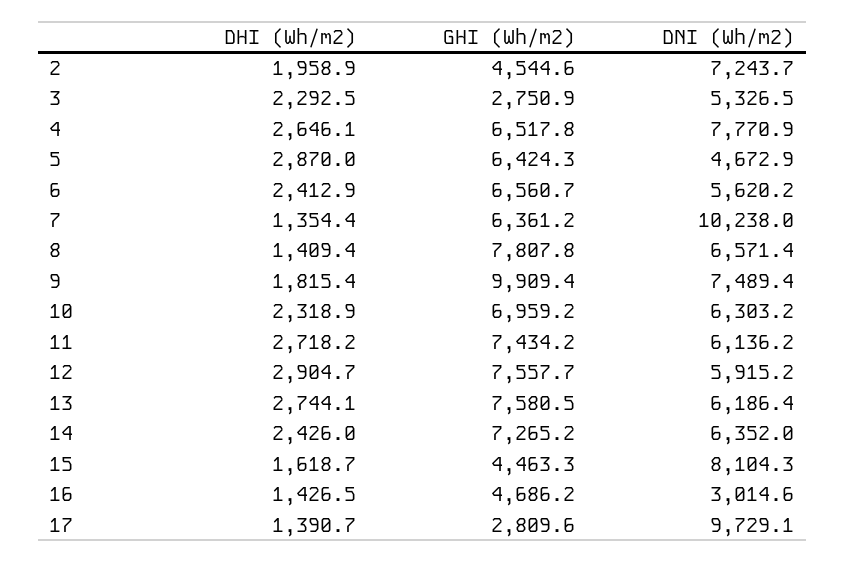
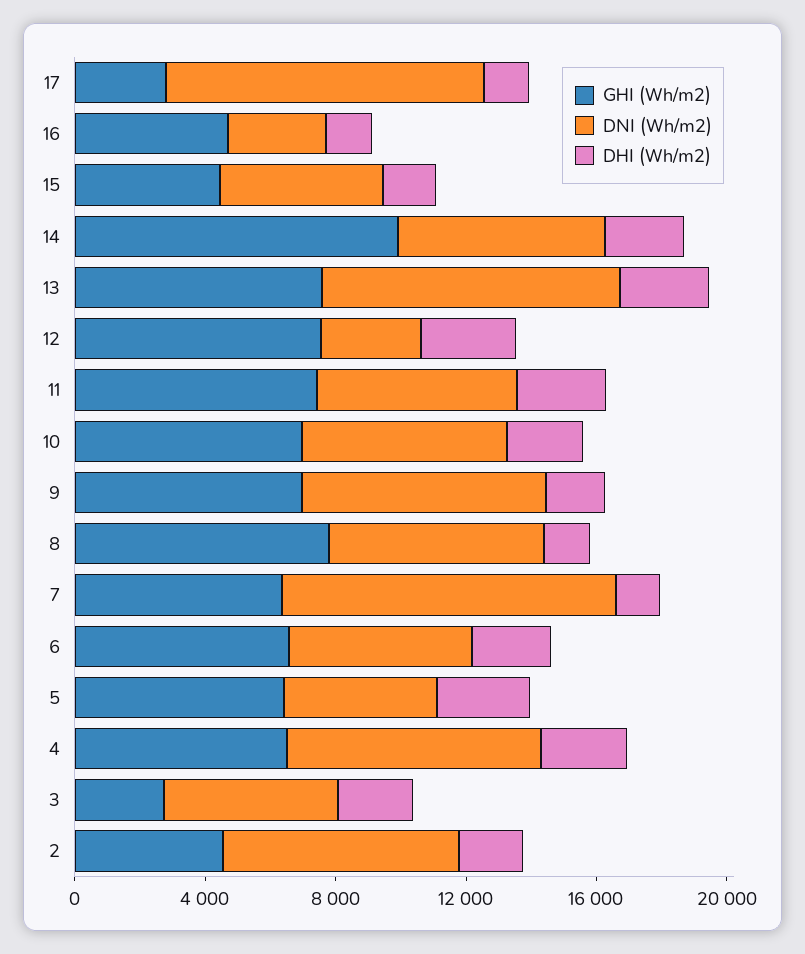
GHI (Wh/m2), 9: 9909.4 -> 7000
DNI (Wh/m2), 12: 5915.2 -> 3000
DNI (Wh/m2), 13: 6186.4 -> 9000
GHI (Wh/m2), 14: 7265.2 -> 10000
DNI (Wh/m2), 15: 8104.3 -> 5000

